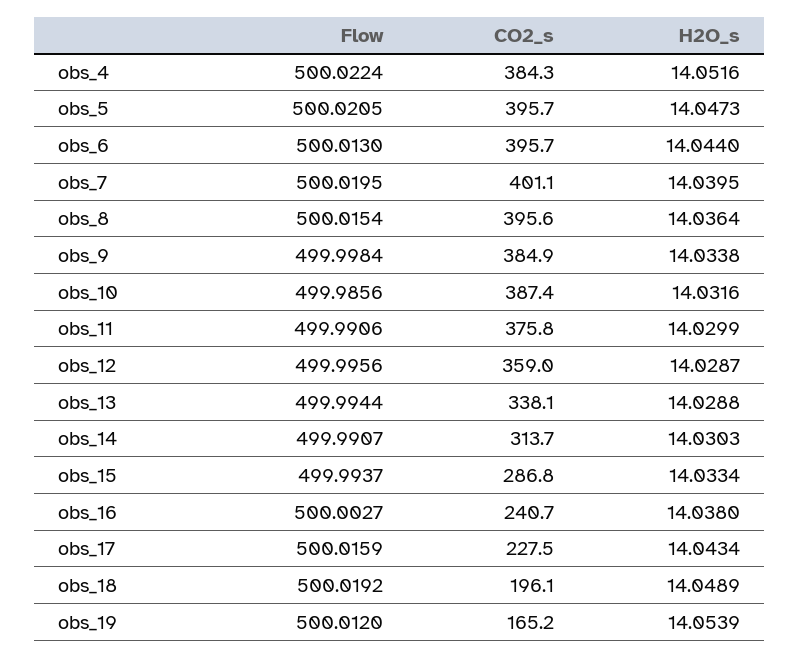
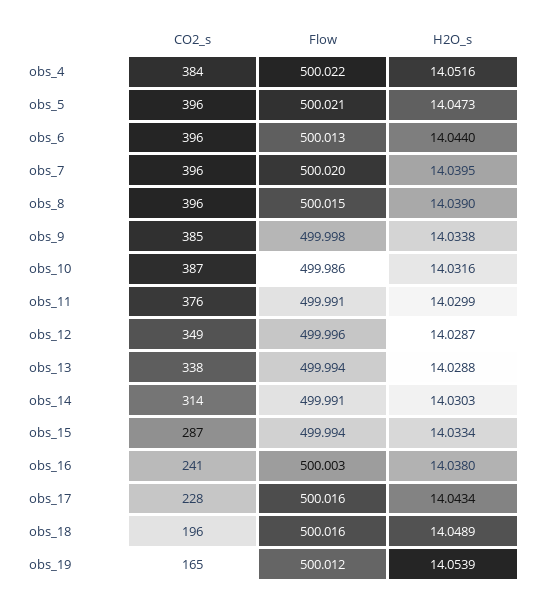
CO2_s, obs_7: 401.1 -> 396
H2O_s, obs_8: 14.0364 -> 14.039
CO2_s, obs_12: 359 -> 349
Flow, obs_18: 500.0192 -> 500.016

